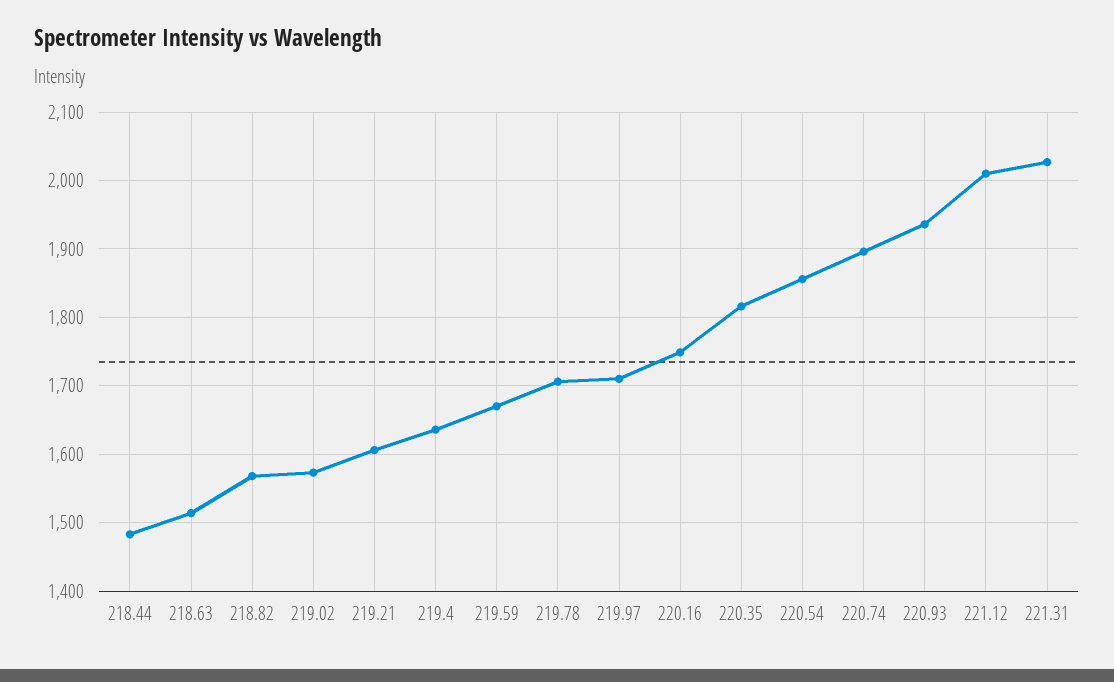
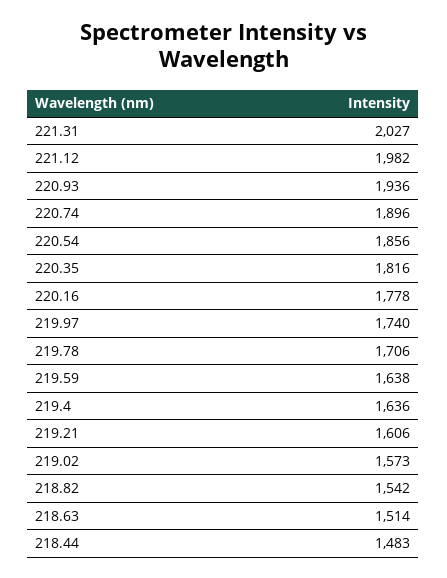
218.82: 1570 -> 1542
219.59: 1670 -> 1638
219.97: 1710 -> 1740
220.16: 1750 -> 1778
221.12: 2010 -> 1982

